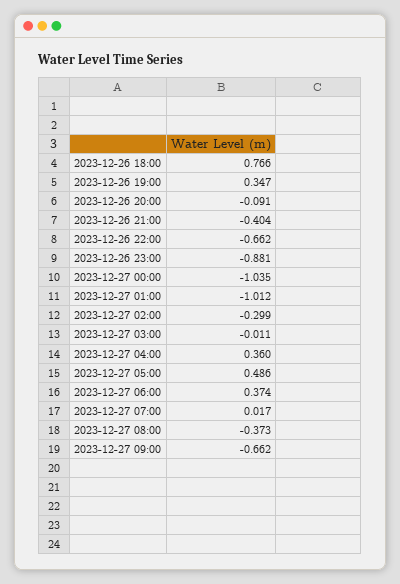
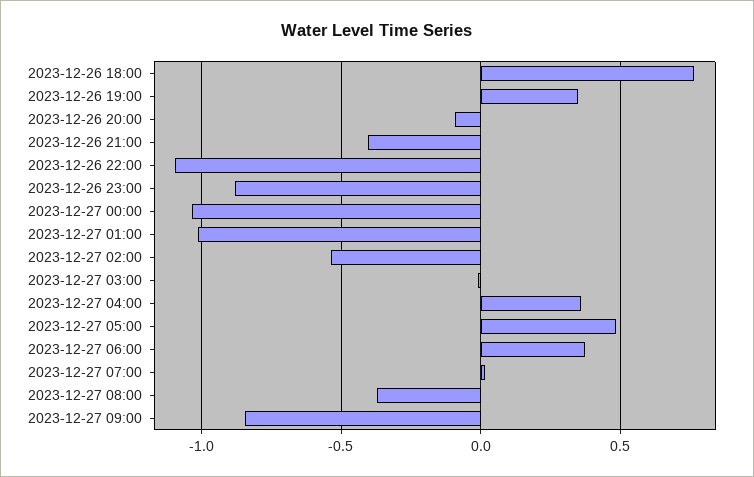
2023-12-26 22:00: -0.662 -> -1.1
2023-12-27 02:00: -0.299 -> -0.55
2023-12-27 09:00: -0.662 -> -0.85

